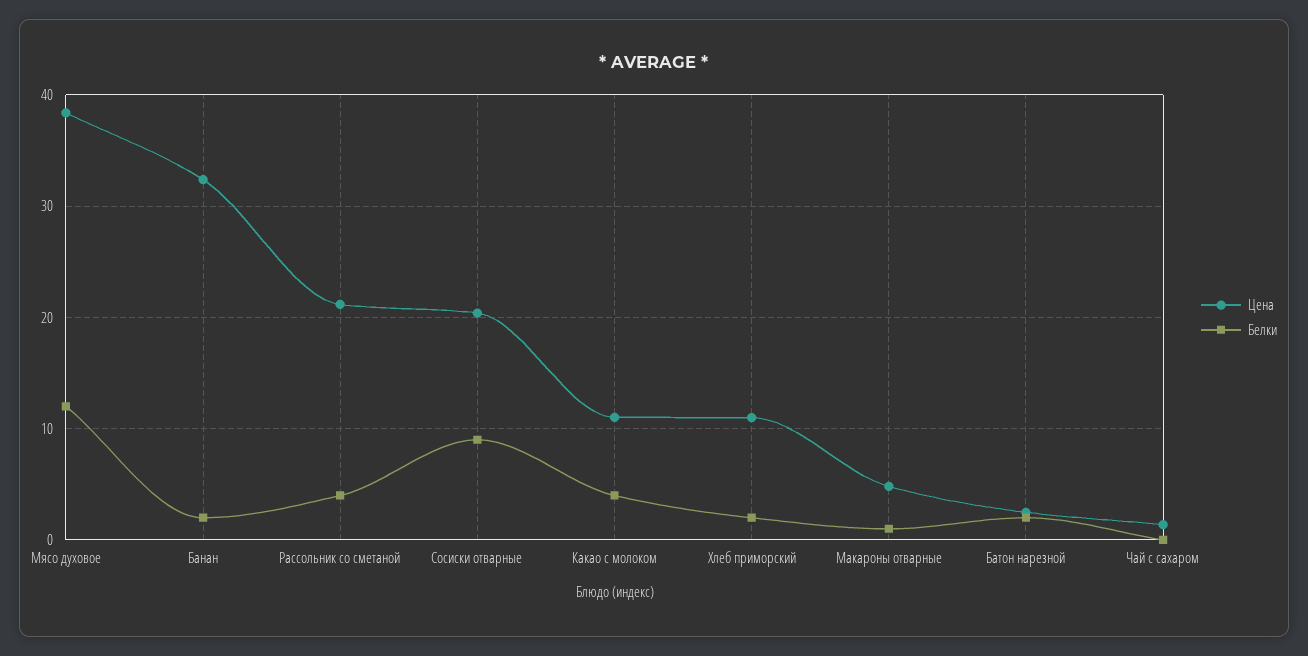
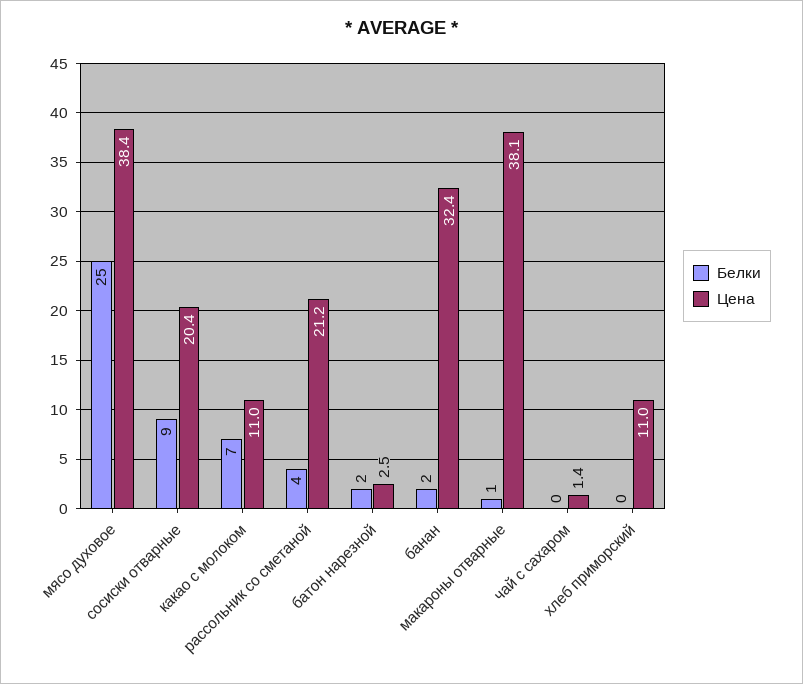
Белки, Мясо духовое: 12 -> 25
Белки, Какао с молоком: 4 -> 7
Белки, Хлеб приморский: 2 -> 0
Цена, Макароны отварные: 5 -> 38.1

